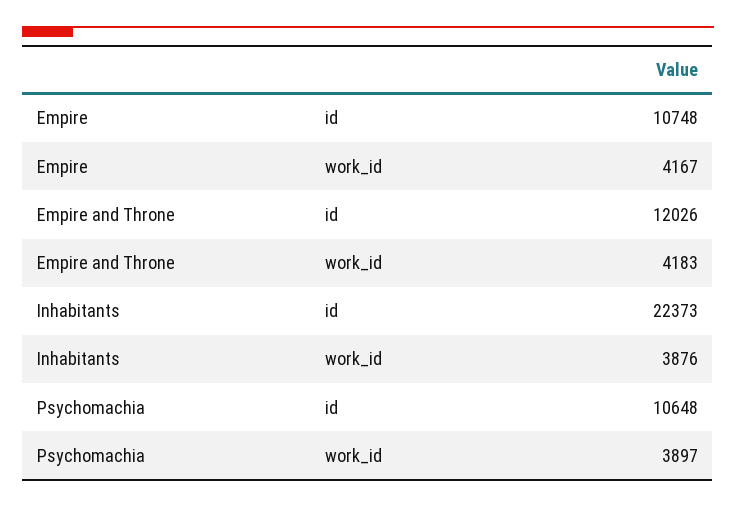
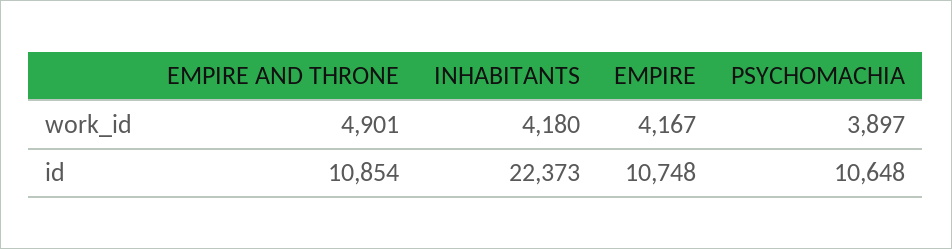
Empire and Throne, id: 12026 -> 10854
Empire and Throne, work_id: 4183 -> 4901
Inhabitants, work_id: 3876 -> 4180

